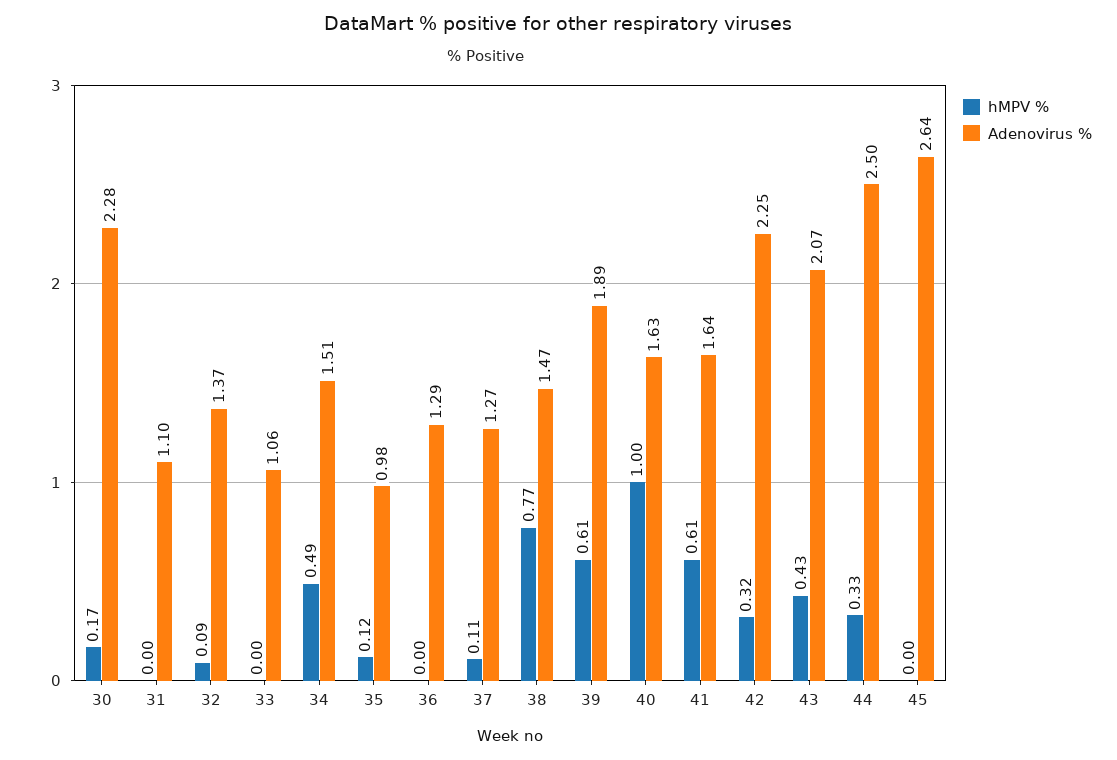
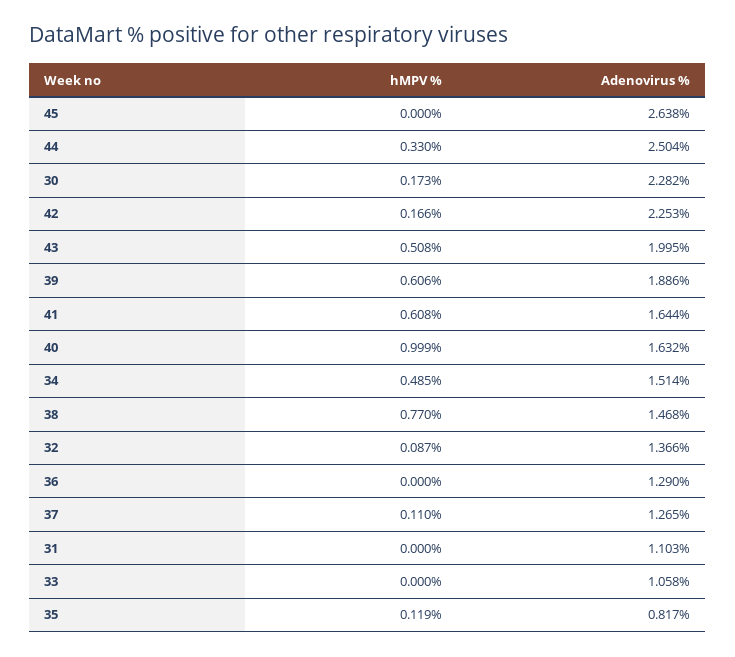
Adenovirus %, 35: 0.98 -> 0.817
hMPV %, 42: 0.32 -> 0.166
hMPV %, 43: 0.43 -> 0.508
Adenovirus %, 43: 2.07 -> 1.995

